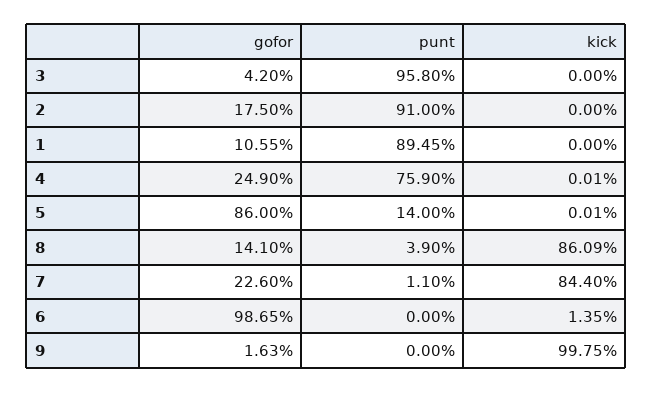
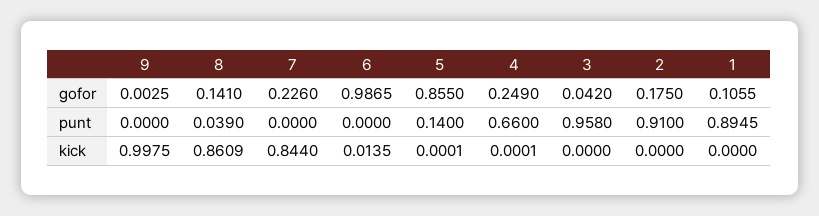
punt, 4: 0.759 -> 0.66
gofor, 5: 0.86 -> 0.855
punt, 7: 0.011 -> 0
gofor, 9: 0.0163 -> 0.0025

